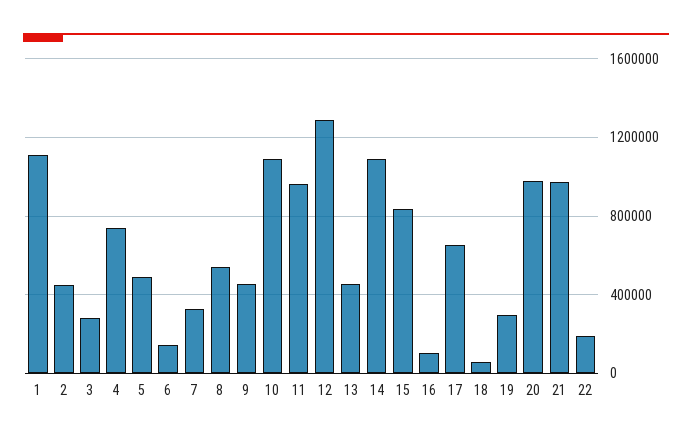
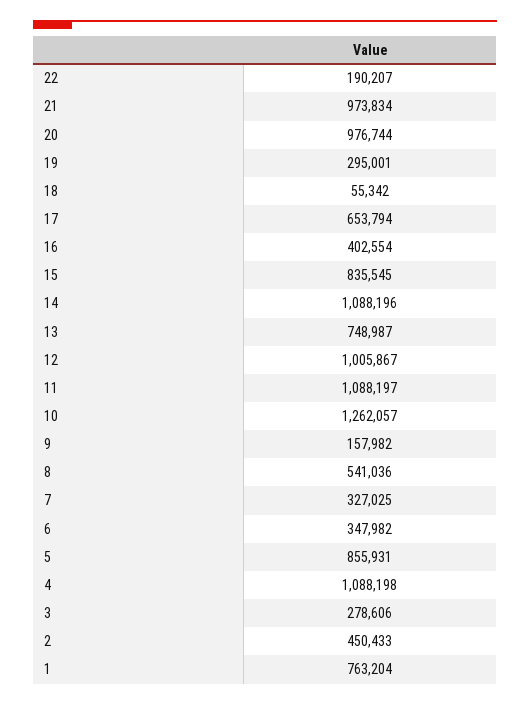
1: 1100000 -> 763204
4: 750000 -> 1088198
5: 500000 -> 855931
6: 150000 -> 347982
9: 450000 -> 157982
10: 1100000 -> 1262057
11: 950000 -> 1088197
12: 1300000 -> 1005867
13: 450000 -> 748987
16: 100000 -> 402554

